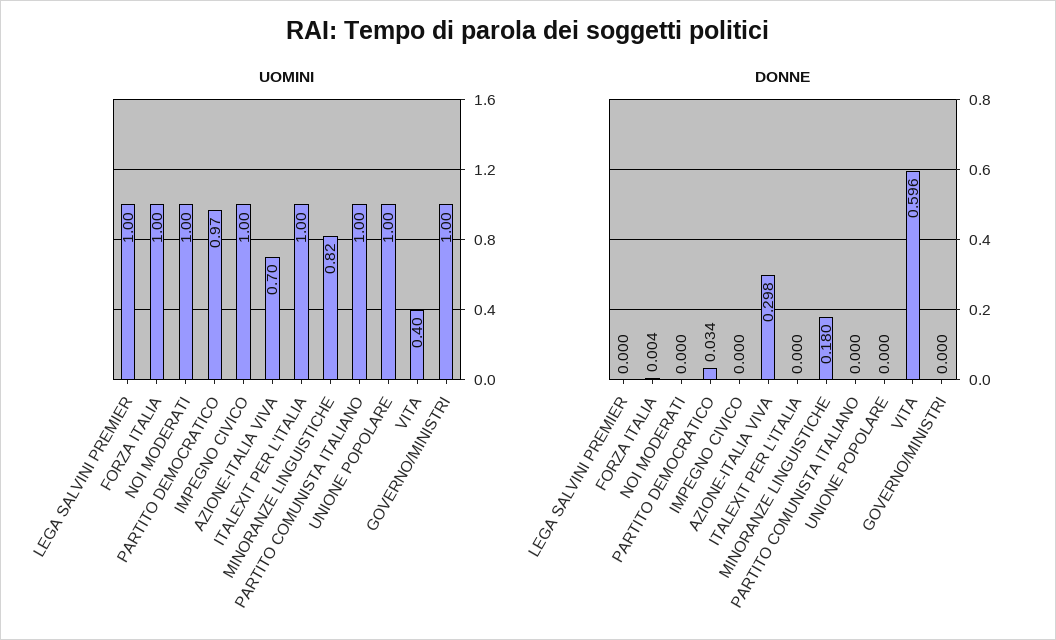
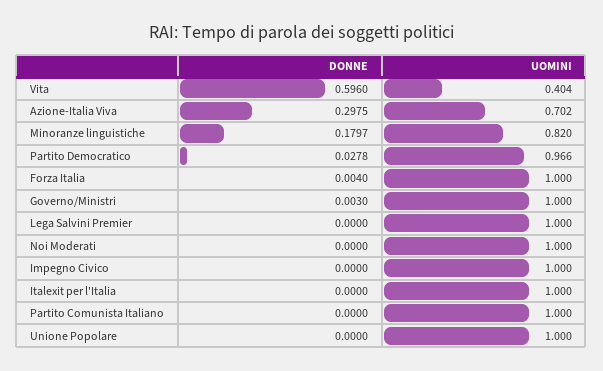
DONNE, PARTITO DEMOCRATICO: 0.034 -> 0.0278
DONNE, GOVERNO/MINISTRI: 0 -> 0.003

